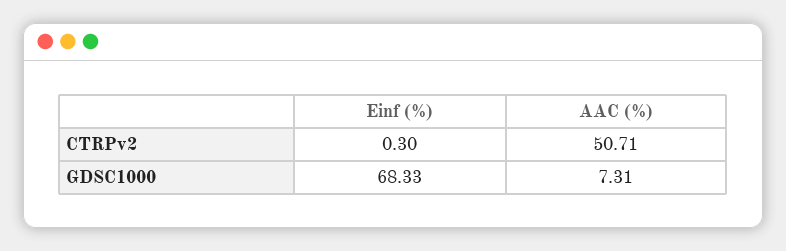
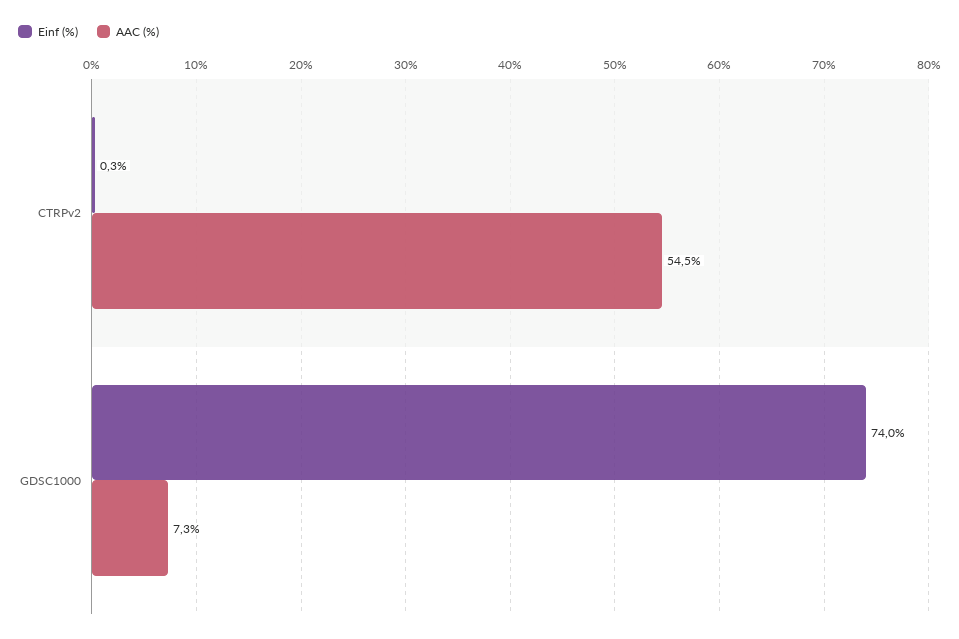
AAC (%), CTRPv2: 50.71 -> 54.5
Einf (%), GDSC1000: 68.33 -> 74

